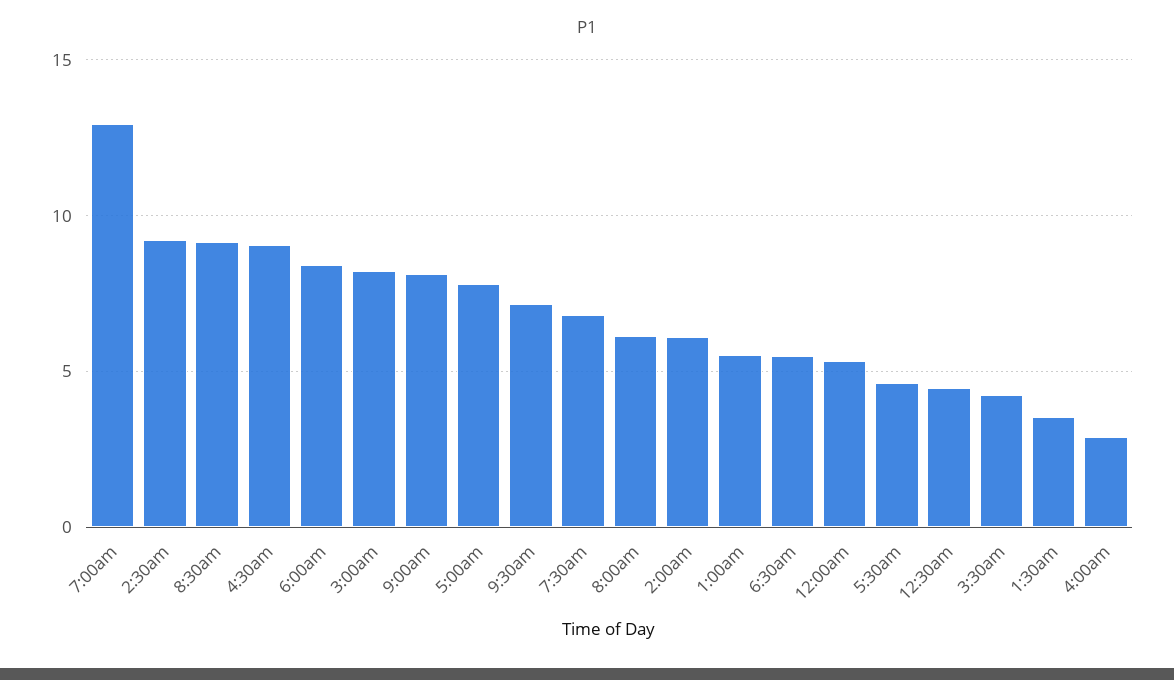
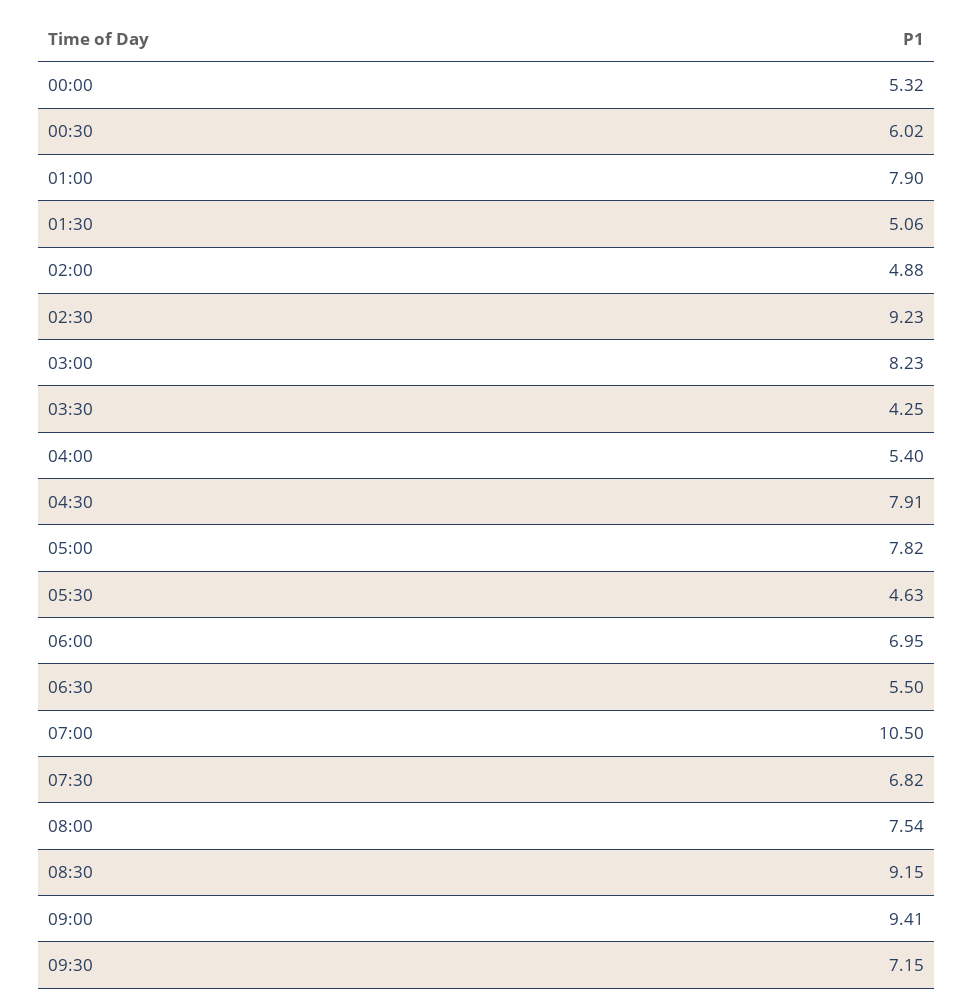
7:00am: 13 -> 10.5
4:30am: 9 -> 7.91
6:00am: 8.5 -> 6.95
9:00am: 8 -> 9.41
8:00am: 6 -> 7.54
2:00am: 6 -> 4.88
1:00am: 5.5 -> 7.9
12:30am: 4.5 -> 6.02
1:30am: 3.5 -> 5.06
4:00am: 3 -> 5.4

